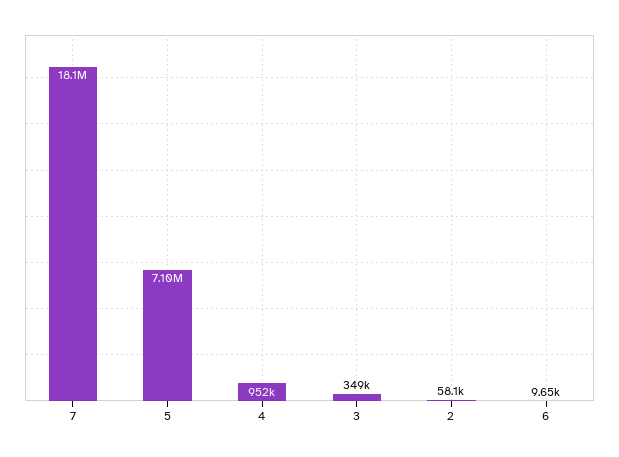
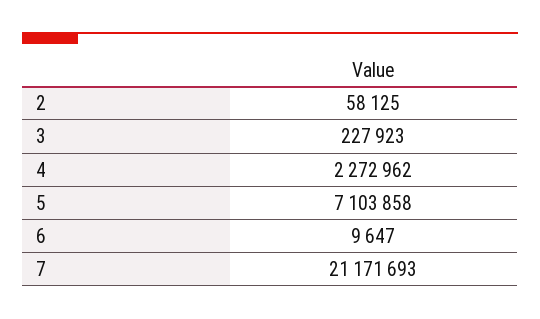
7: 18100000 -> 21171693
4: 952000 -> 2272962
3: 349000 -> 227923

